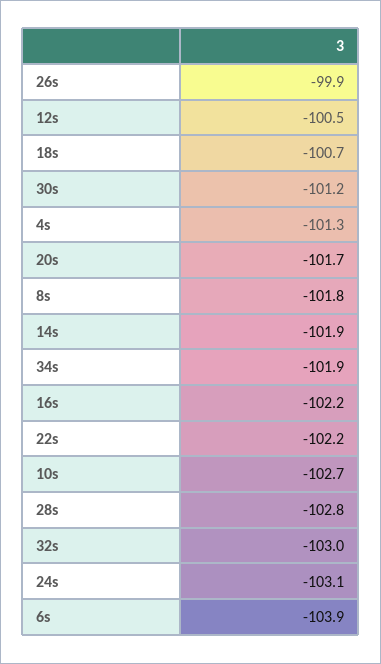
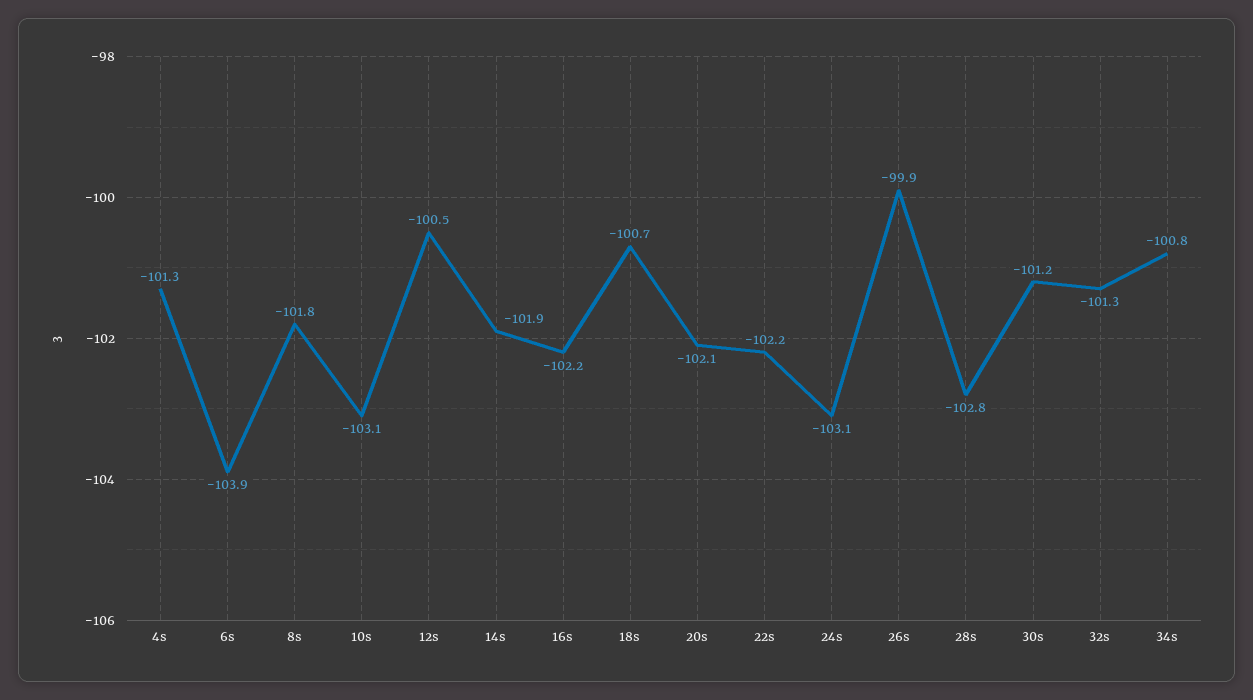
20s: -101.7 -> -102.1
34s: -101.9 -> -100.8
10s: -102.7 -> -103.1
32s: -103 -> -101.3

